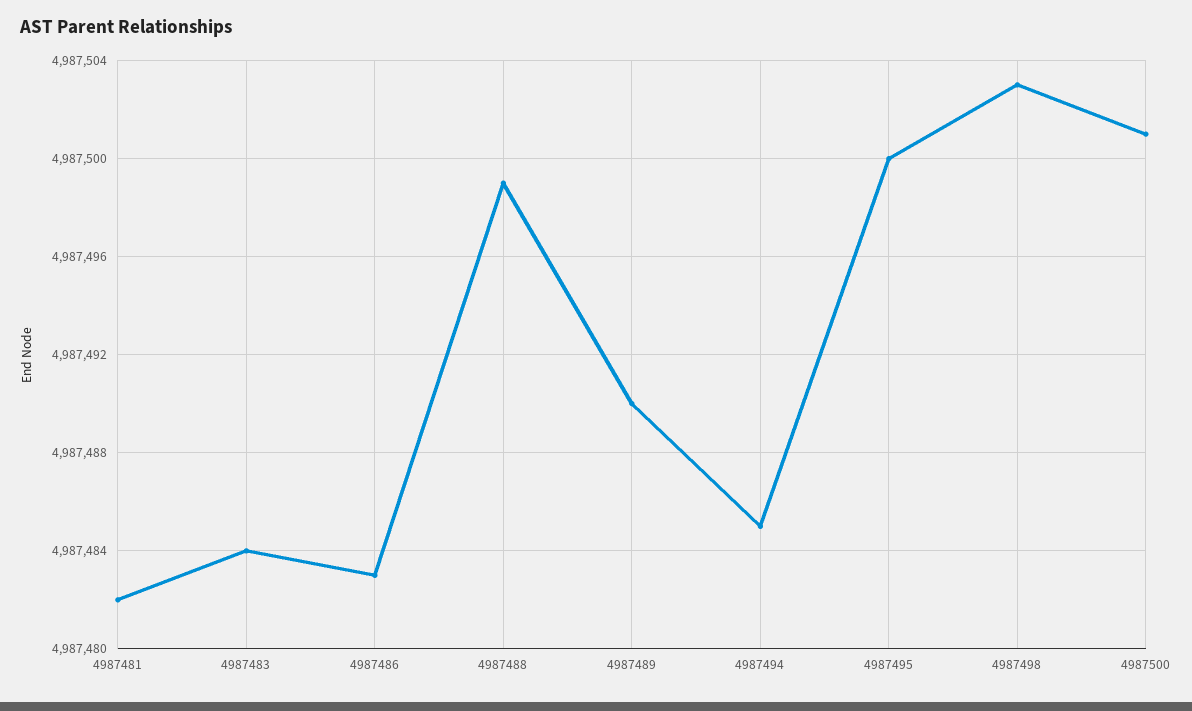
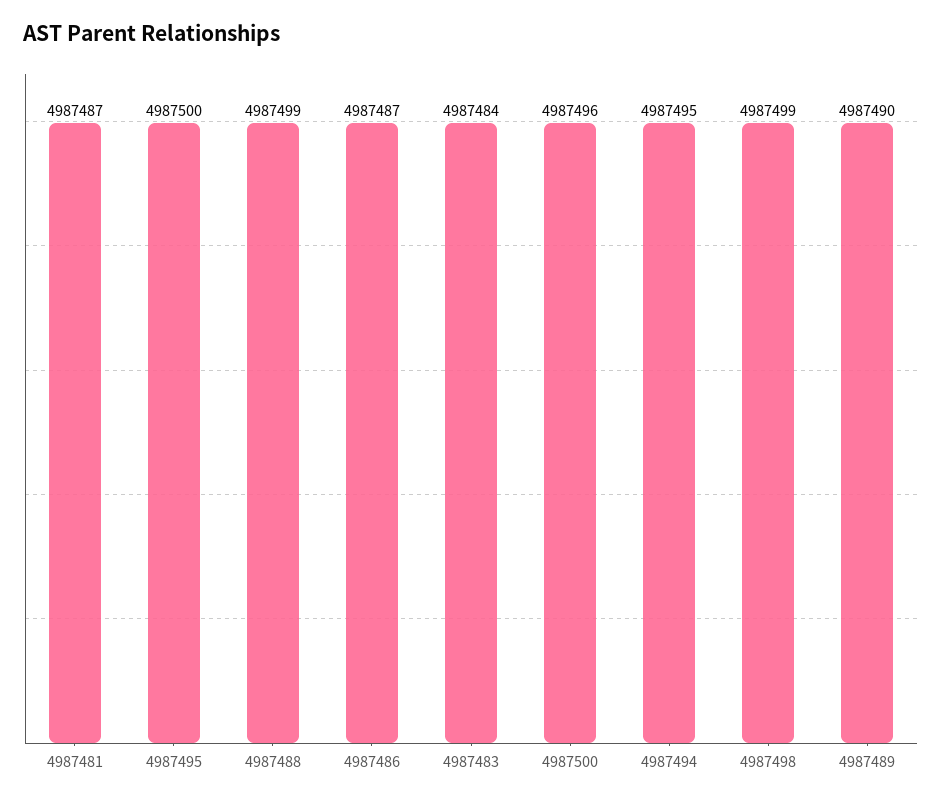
4987481: 4987482 -> 4987487
4987486: 4987483 -> 4987487
4987494: 4987485 -> 4987495
4987498: 4987503 -> 4987499
4987500: 4987501 -> 4987496

